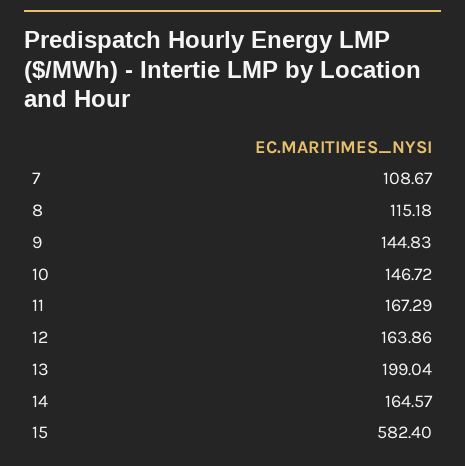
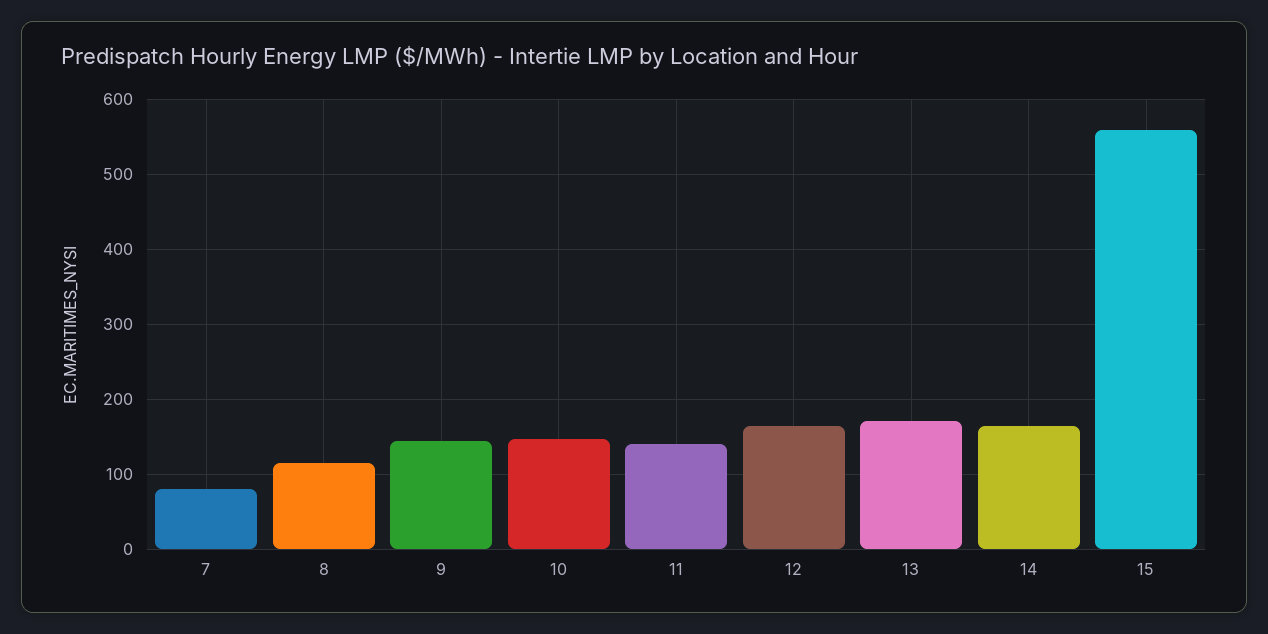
7: 108.67 -> 80
11: 167.29 -> 140
13: 199.04 -> 170
15: 582.4 -> 560

